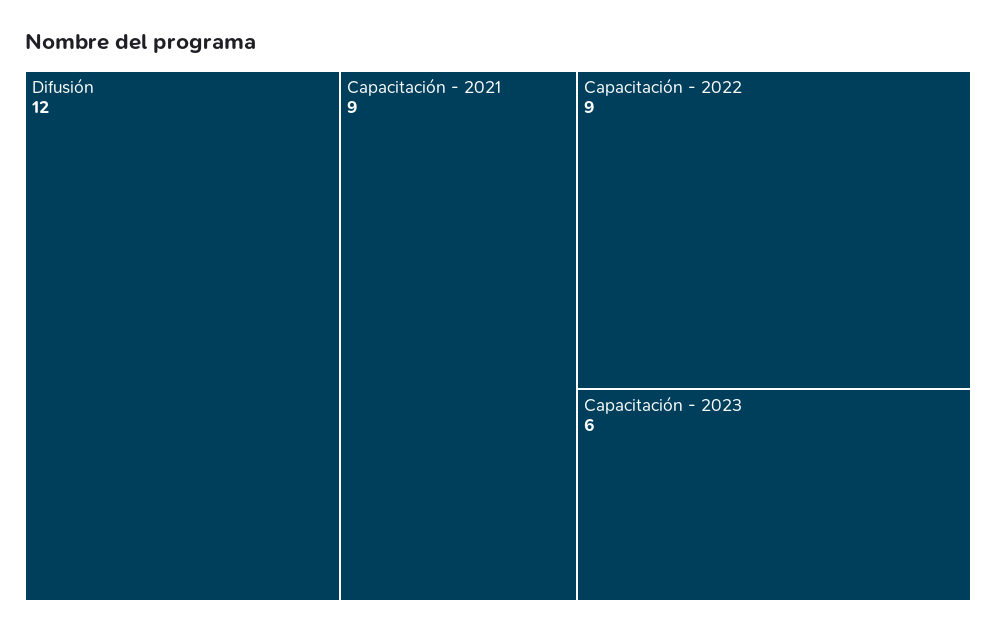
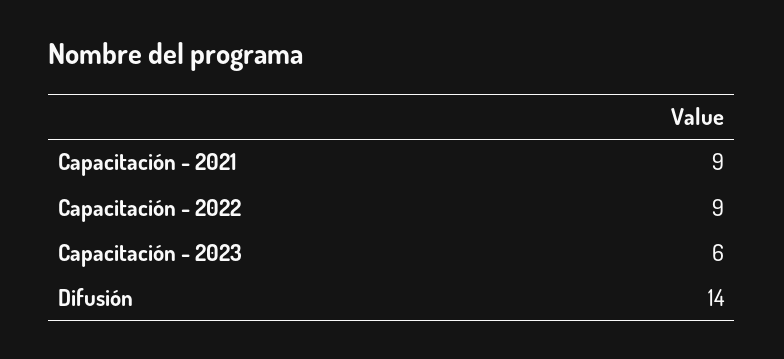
Difusión: 12 -> 14

